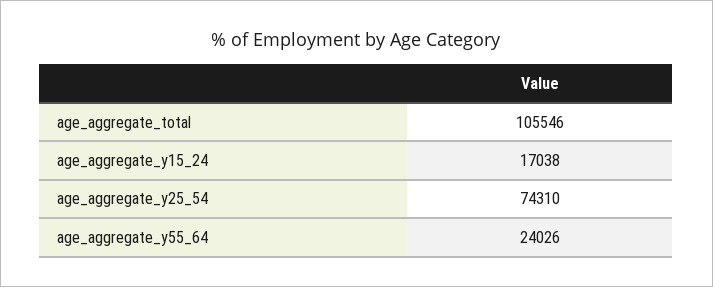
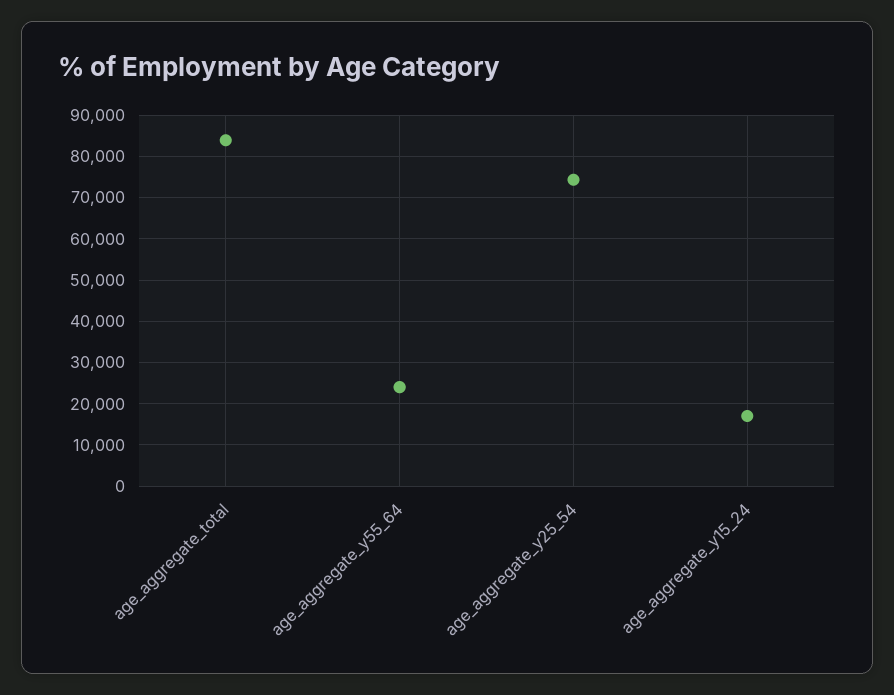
age_aggregate_total: 105546 -> 84000

